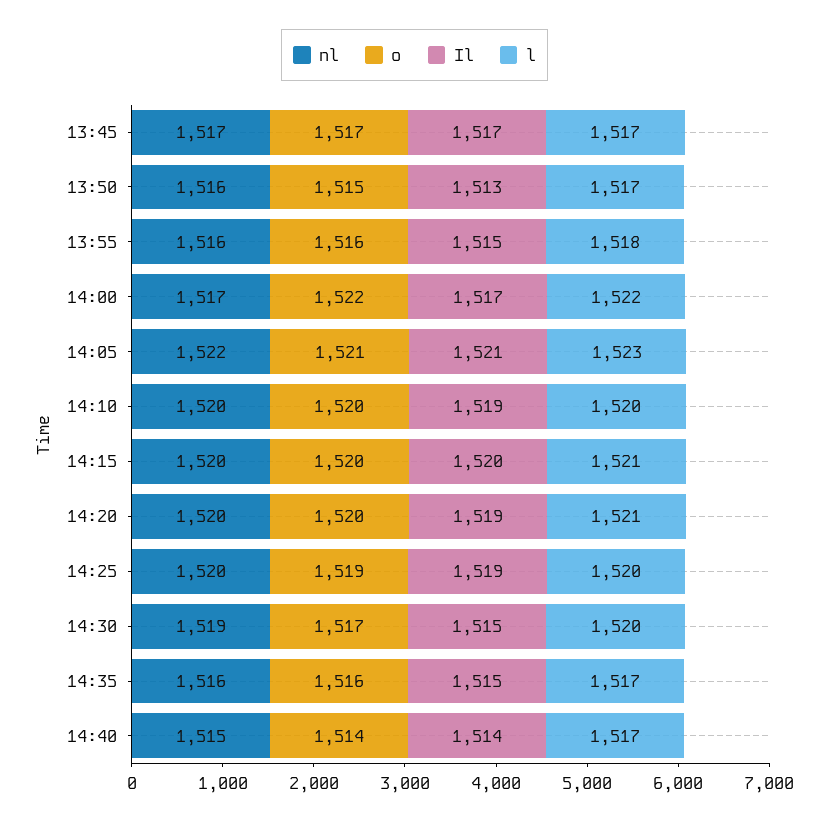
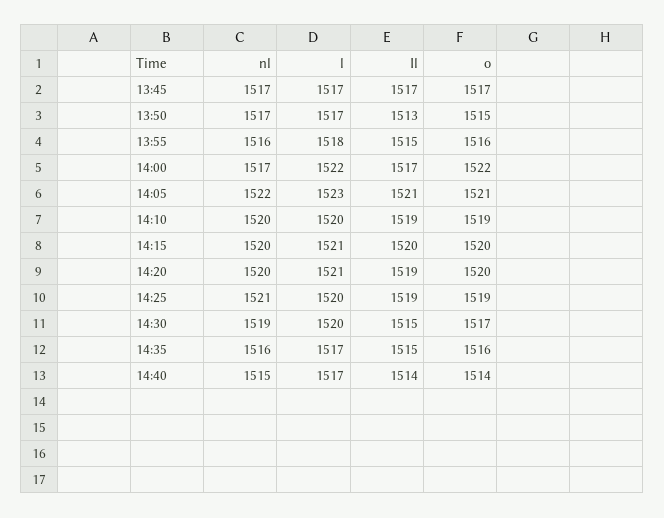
nl, 13:50: 1516 -> 1517
o, 14:10: 1520 -> 1519
nl, 14:25: 1520 -> 1521

